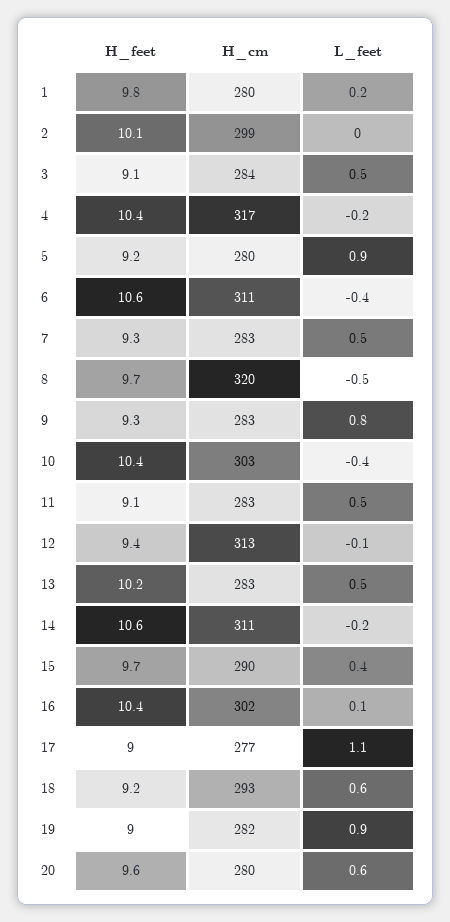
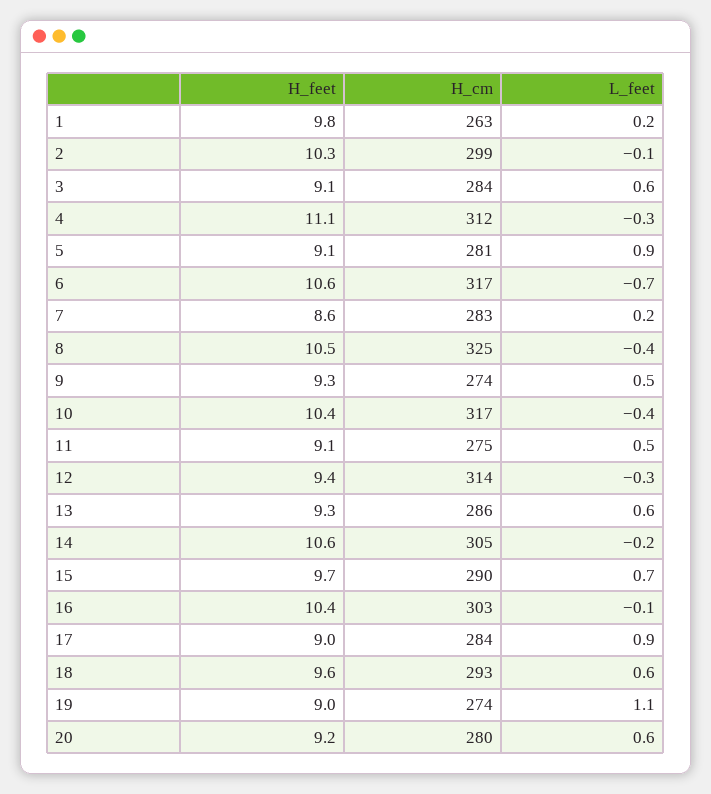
H_cm, 1: 280 -> 263
H_feet, 2: 10.1 -> 10.3
L_feet, 2: 0 -> -0.1
L_feet, 3: 0.5 -> 0.6
H_feet, 4: 10.4 -> 11.1
H_cm, 4: 317 -> 312
L_feet, 4: -0.2 -> -0.3
H_feet, 5: 9.2 -> 9.1
H_cm, 5: 280 -> 281
H_cm, 6: 311 -> 317
L_feet, 6: -0.4 -> -0.7
H_feet, 7: 9.3 -> 8.6
L_feet, 7: 0.5 -> 0.2
H_feet, 8: 9.7 -> 10.5
H_cm, 8: 320 -> 325
L_feet, 8: -0.5 -> -0.4
H_cm, 9: 283 -> 274
L_feet, 9: 0.8 -> 0.5
H_cm, 10: 303 -> 317
H_cm, 11: 283 -> 275
H_cm, 12: 313 -> 314
L_feet, 12: -0.1 -> -0.3
H_feet, 13: 10.2 -> 9.3
H_cm, 13: 283 -> 286
L_feet, 13: 0.5 -> 0.6
H_cm, 14: 311 -> 305
L_feet, 15: 0.4 -> 0.7
H_cm, 16: 302 -> 303
L_feet, 16: 0.1 -> -0.1
H_cm, 17: 277 -> 284
L_feet, 17: 1.1 -> 0.9
H_feet, 18: 9.2 -> 9.6
H_cm, 19: 282 -> 274
L_feet, 19: 0.9 -> 1.1
H_feet, 20: 9.6 -> 9.2

